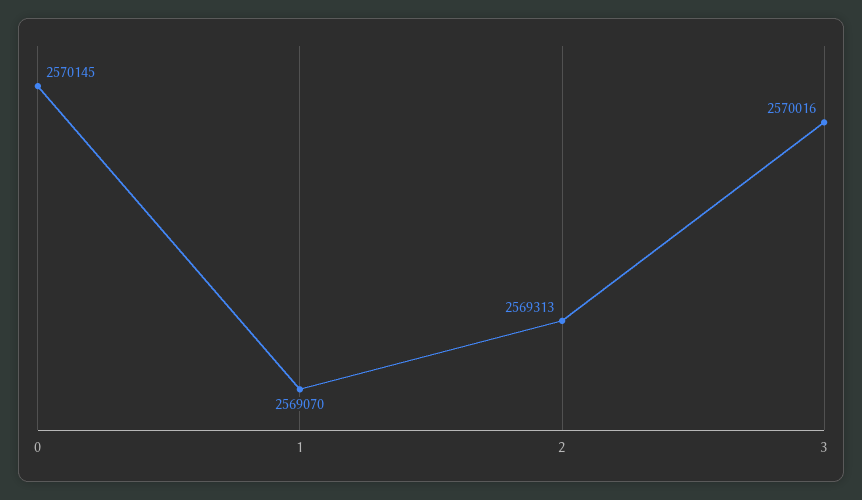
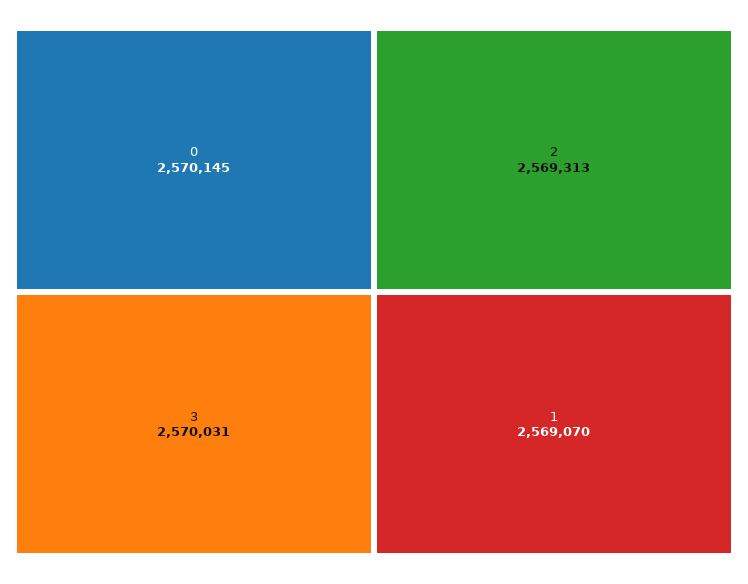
3: 2570016 -> 2570031

